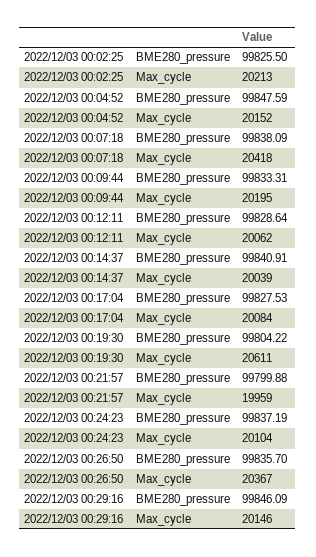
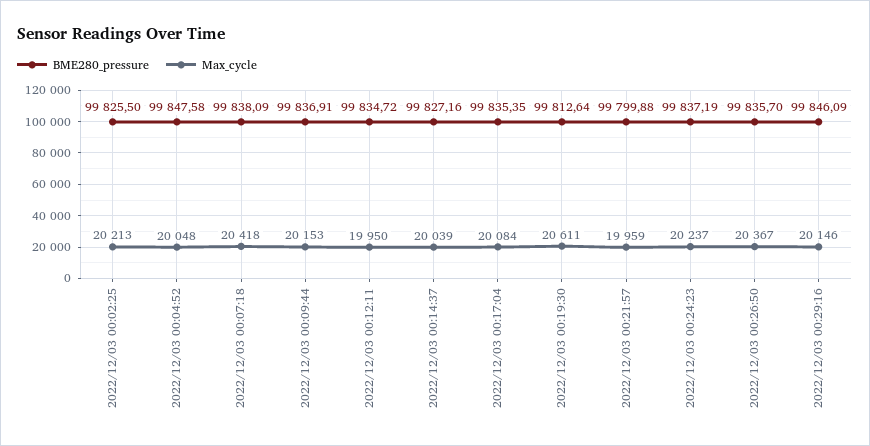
BME280_pressure, 2022/12/03 00:04:52: 99847.59 -> 99847.58
Max_cycle, 2022/12/03 00:04:52: 20152 -> 20048
BME280_pressure, 2022/12/03 00:09:44: 99833.31 -> 99836.91
Max_cycle, 2022/12/03 00:09:44: 20195 -> 20153
BME280_pressure, 2022/12/03 00:12:11: 99828.64 -> 99834.72
Max_cycle, 2022/12/03 00:12:11: 20062 -> 19950
BME280_pressure, 2022/12/03 00:14:37: 99840.91 -> 99827.16
BME280_pressure, 2022/12/03 00:17:04: 99827.53 -> 99835.35
BME280_pressure, 2022/12/03 00:19:30: 99804.22 -> 99812.64
Max_cycle, 2022/12/03 00:24:23: 20104 -> 20237

